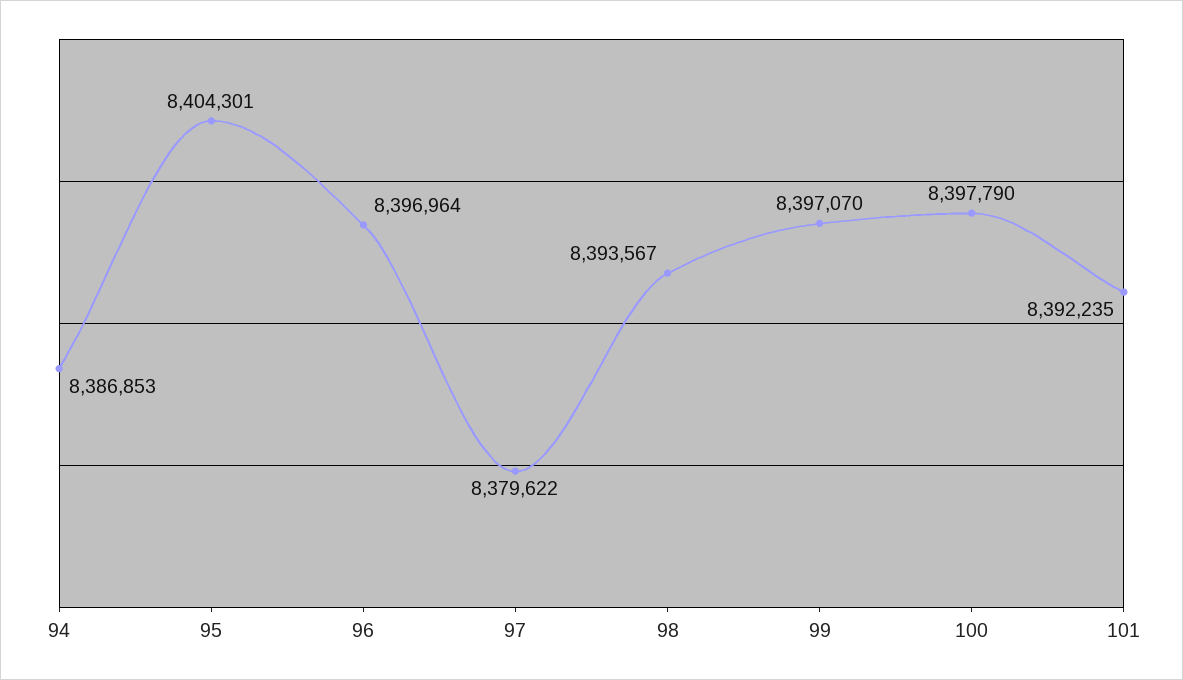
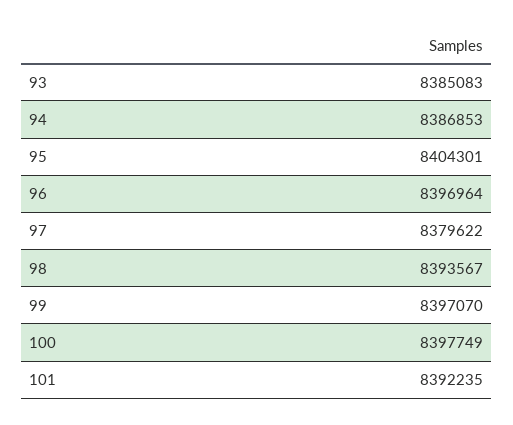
100: 8397790 -> 8397749
93: none -> 8385083

